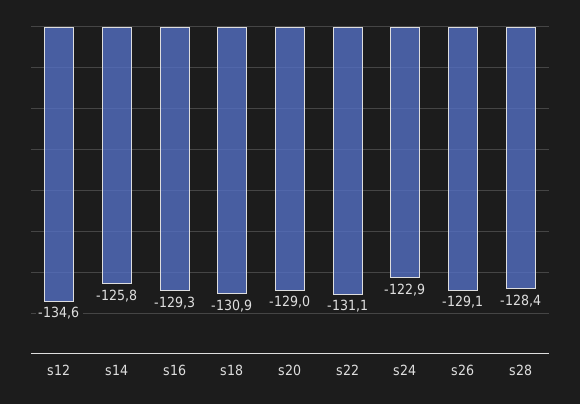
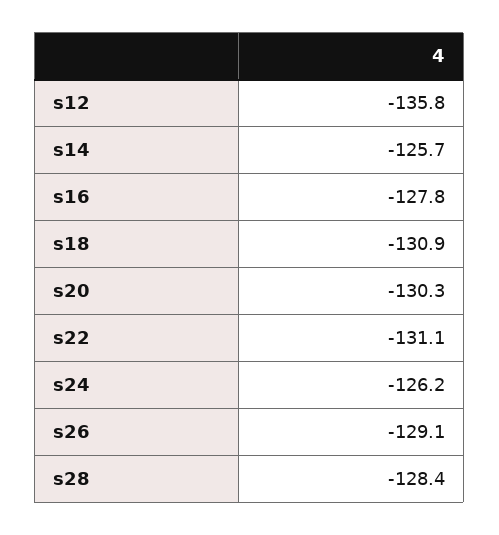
s12: -134.6 -> -135.8
s14: -125.8 -> -125.7
s16: -129.3 -> -127.8
s20: -129 -> -130.3
s24: -122.9 -> -126.2

